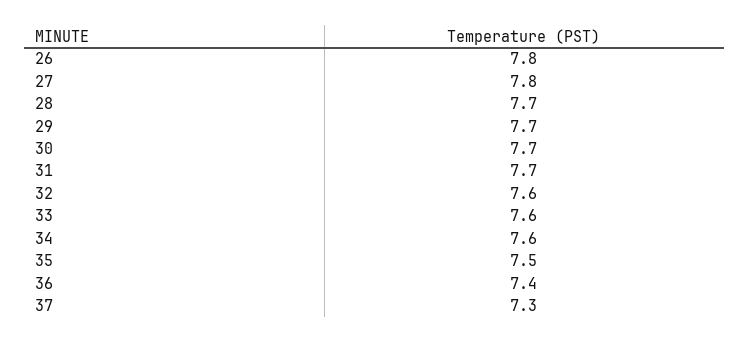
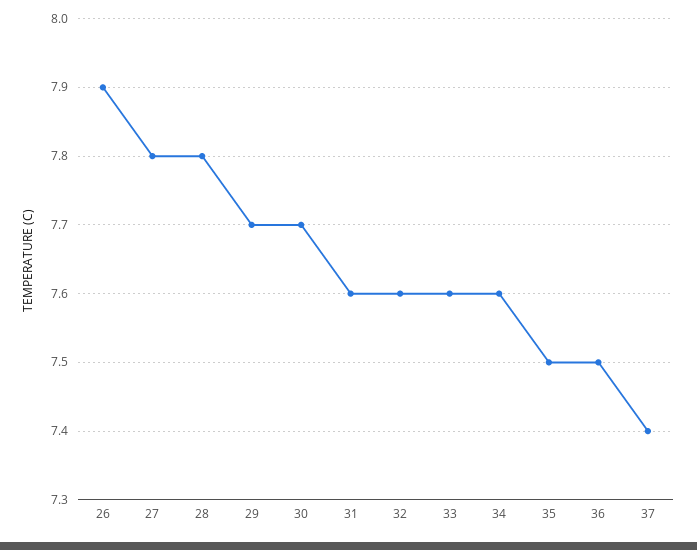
26: 7.8 -> 7.9
28: 7.7 -> 7.8
31: 7.7 -> 7.6
36: 7.4 -> 7.5
37: 7.3 -> 7.4

